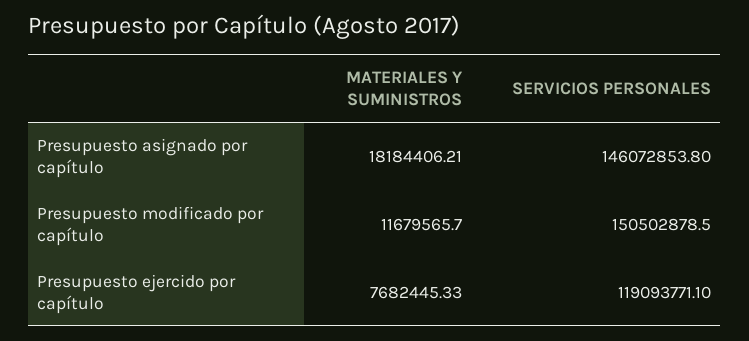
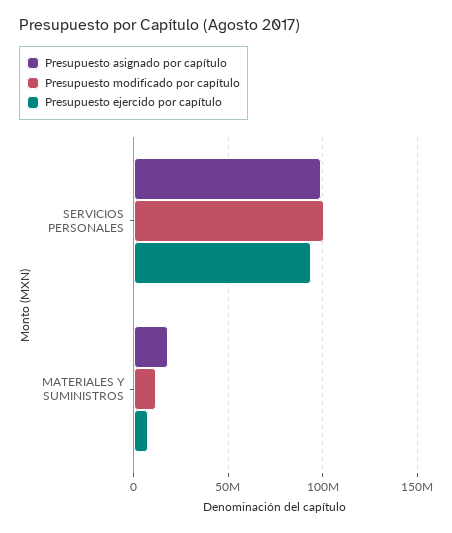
Presupuesto asignado por capítulo, SERVICIOS PERSONALES: 146072853.8 -> 100000000
Presupuesto modificado por capítulo, SERVICIOS PERSONALES: 150502878.5 -> 100000000
Presupuesto ejercido por capítulo, SERVICIOS PERSONALES: 119093771.1 -> 95000000

